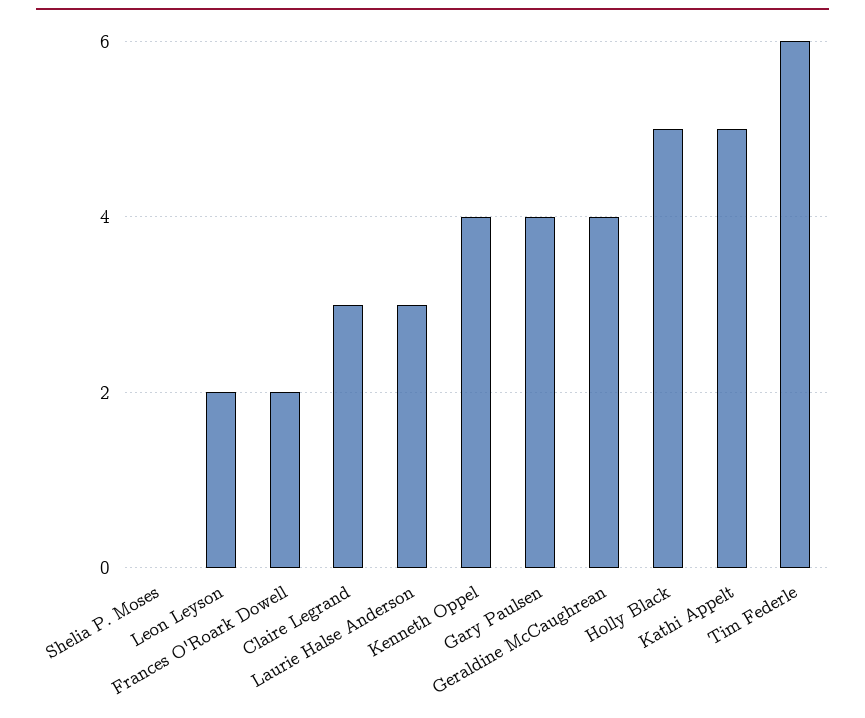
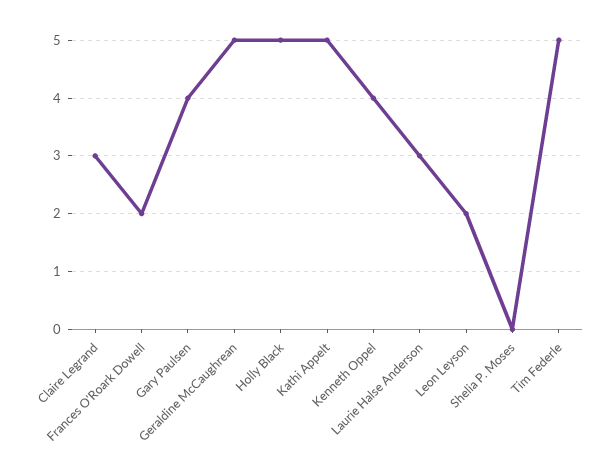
Geraldine McCaughrean: 4 -> 5
Tim Federle: 6 -> 5

